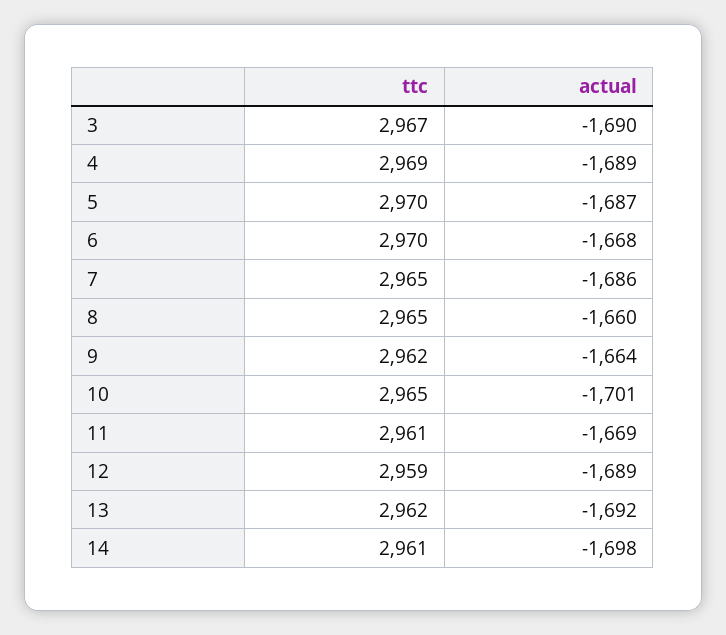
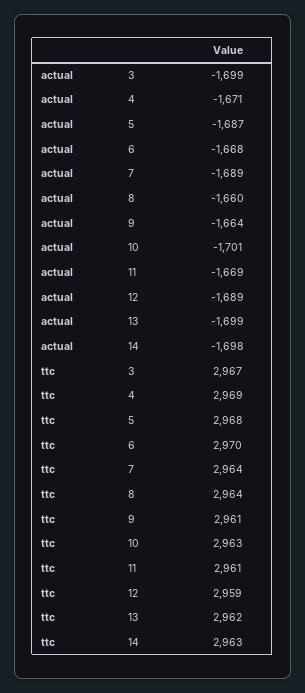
actual, 3: -1690 -> -1699
actual, 4: -1689 -> -1671
ttc, 5: 2970 -> 2968
ttc, 7: 2965 -> 2964
actual, 7: -1686 -> -1689
ttc, 8: 2965 -> 2964
ttc, 9: 2962 -> 2961
ttc, 10: 2965 -> 2963
actual, 13: -1692 -> -1699
ttc, 14: 2961 -> 2963

